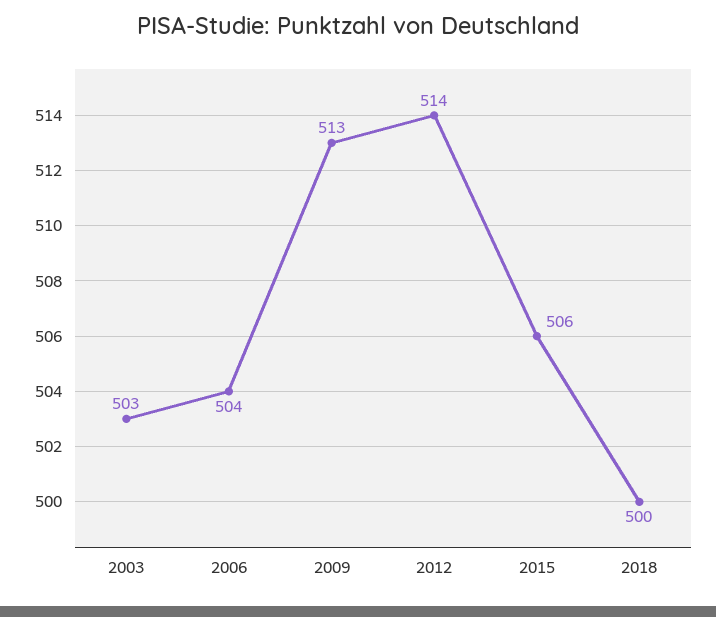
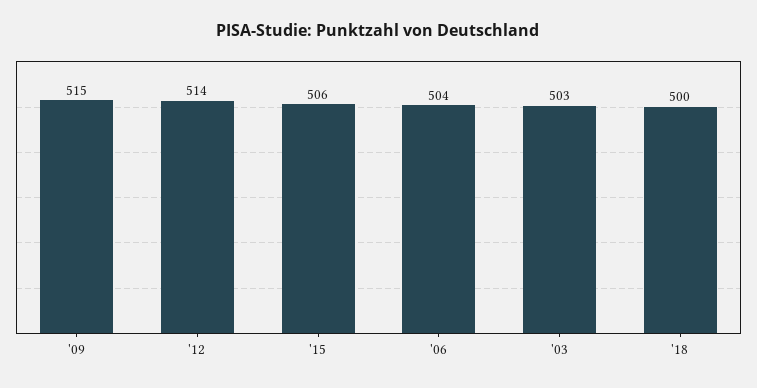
2009: 513 -> 515

